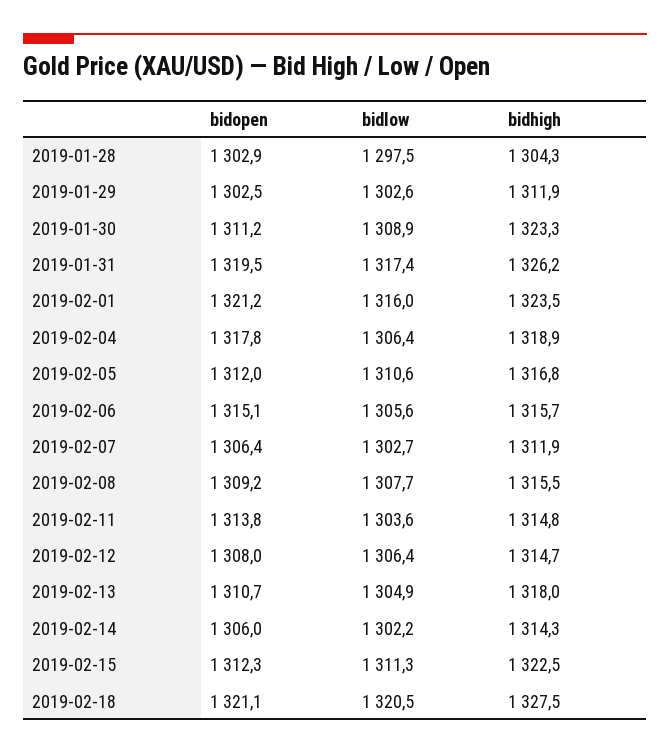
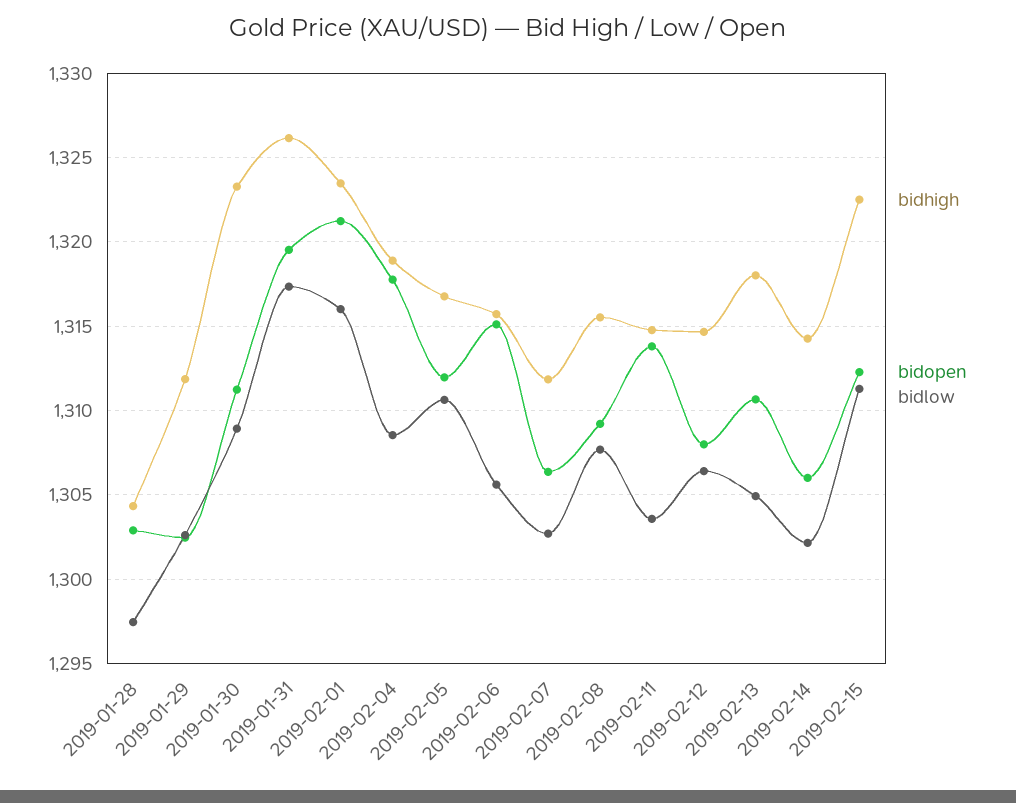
bidlow, 2019-02-04: 1306.4 -> 1308.5
bidopen, 2019-02-18: 1321.1 -> none
bidlow, 2019-02-18: 1320.5 -> none
bidhigh, 2019-02-18: 1327.5 -> none

